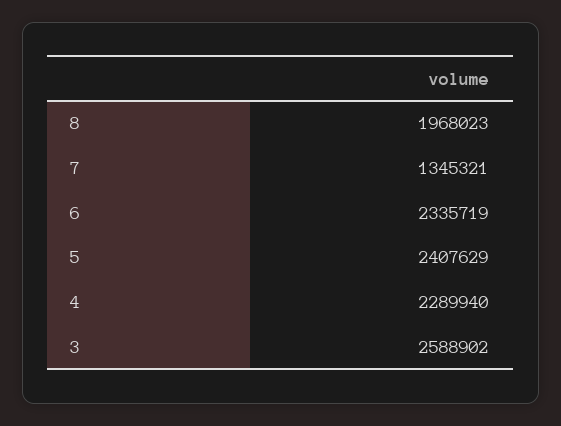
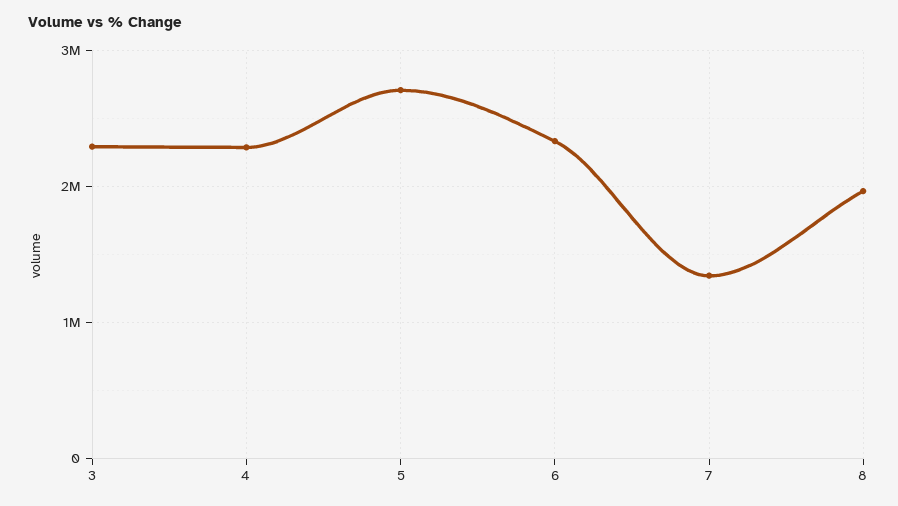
5: 2407629 -> 2700000
3: 2588902 -> 2300000

